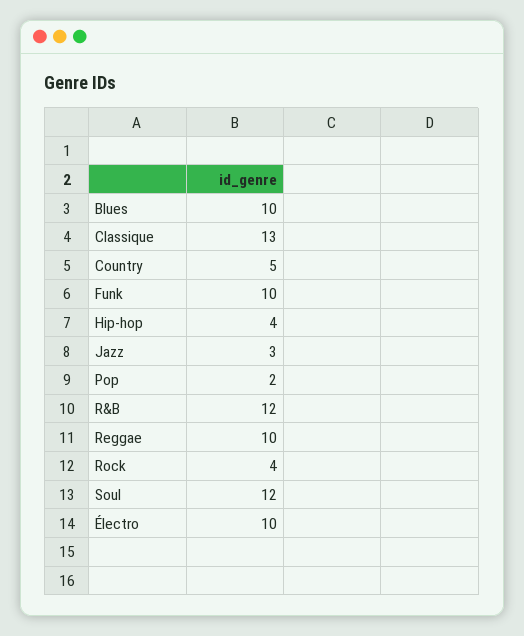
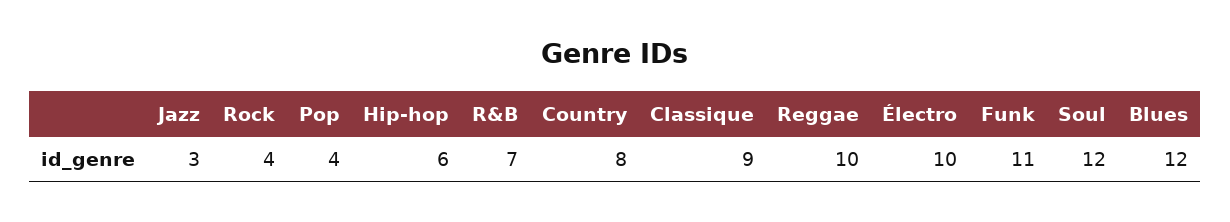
Blues: 10 -> 12
Classique: 13 -> 9
Country: 5 -> 8
Funk: 10 -> 11
Hip-hop: 4 -> 6
Pop: 2 -> 4
R&B: 12 -> 7

